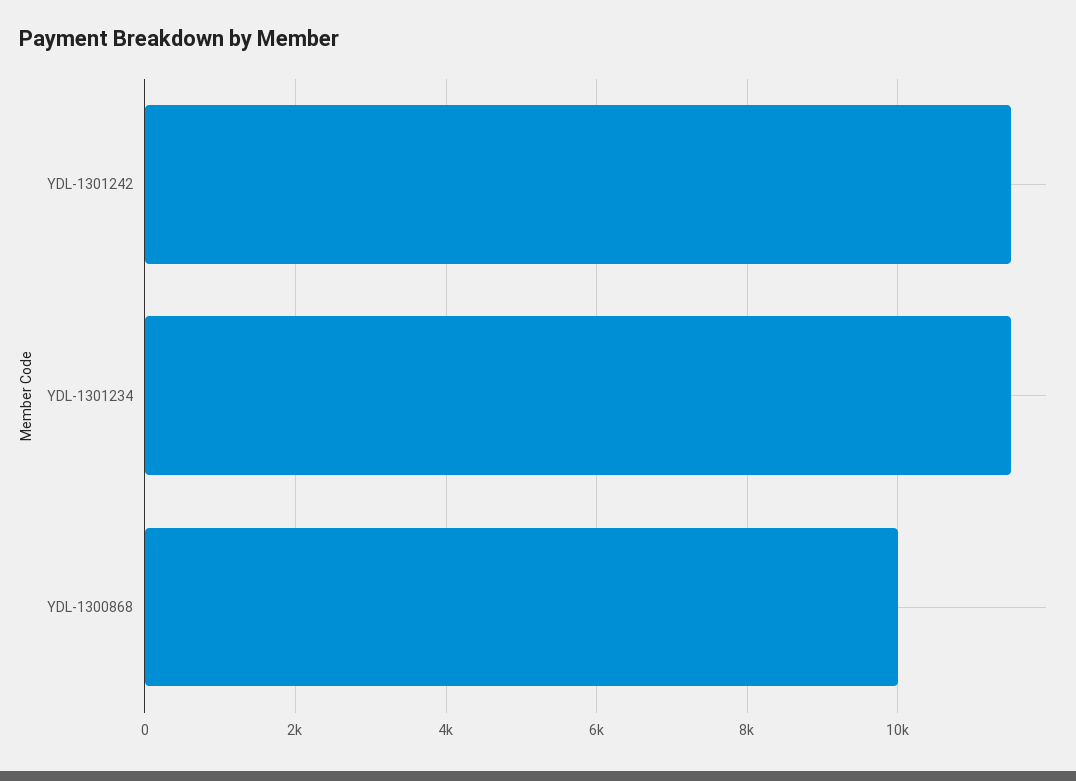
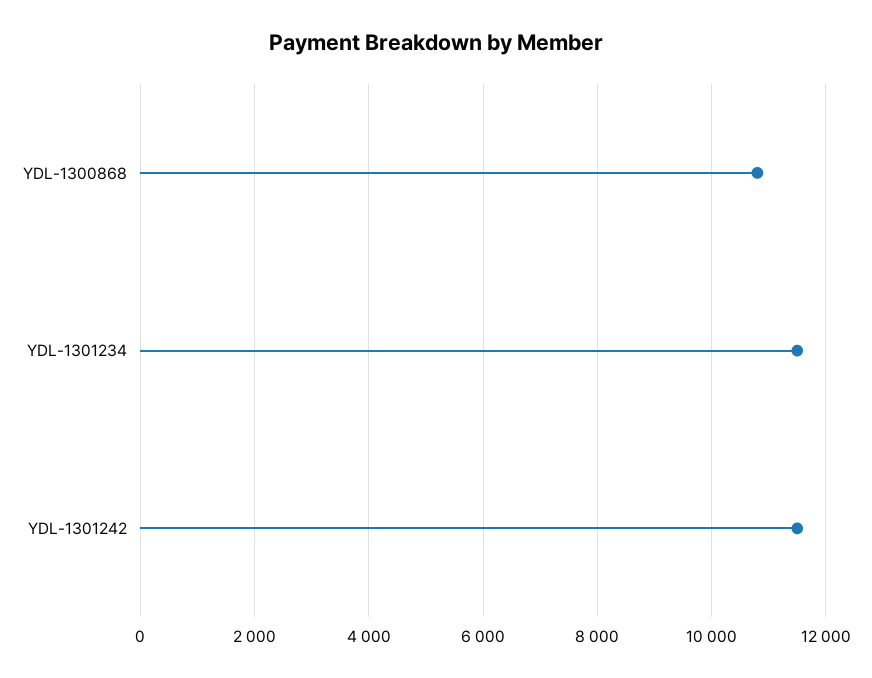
YDL-1300868: 10000 -> 10800

